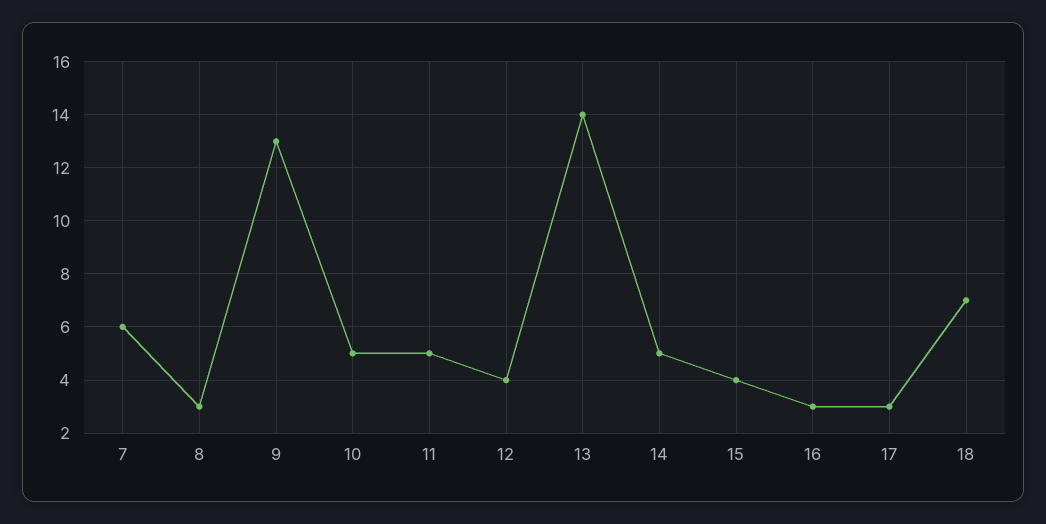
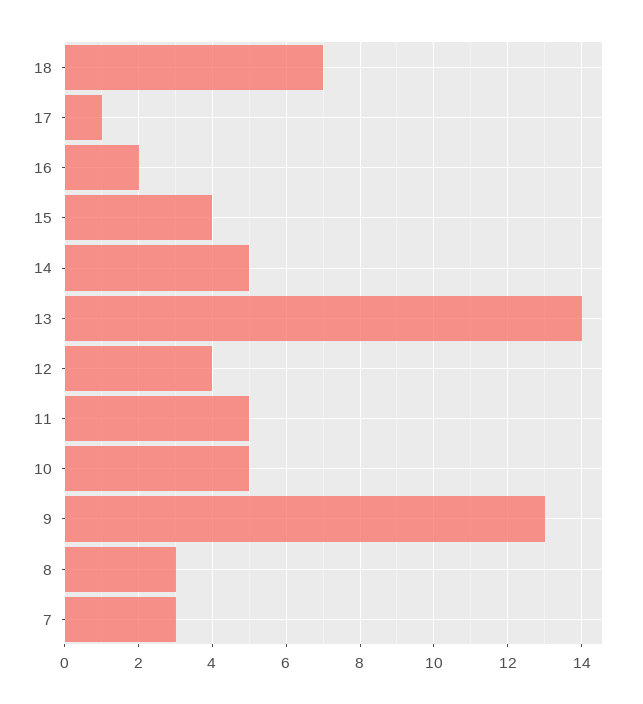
7: 6 -> 3
16: 3 -> 2
17: 3 -> 1

